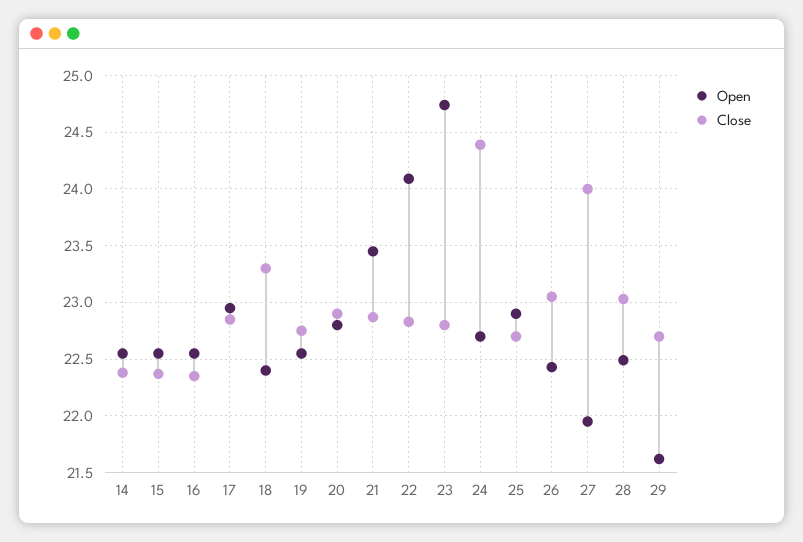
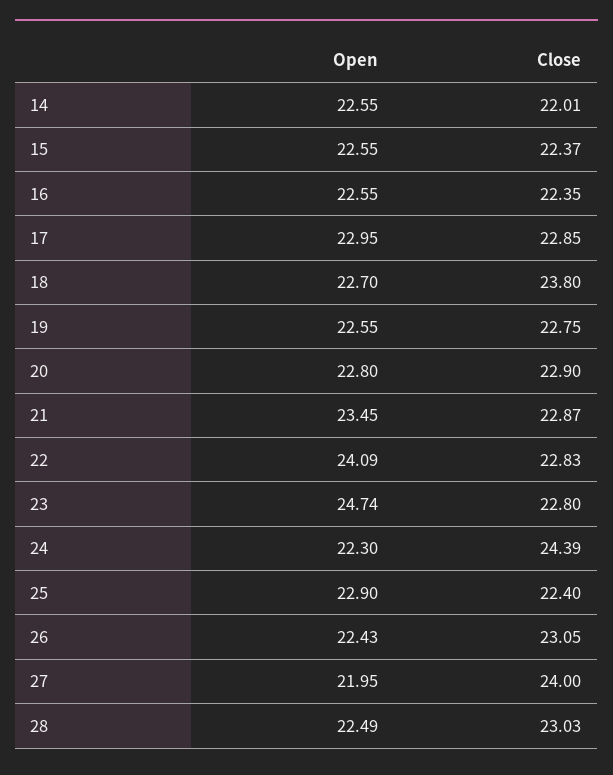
Close, 14: 22.4 -> 22.01
Open, 18: 22.4 -> 22.7
Close, 18: 23.3 -> 23.8
Open, 24: 22.7 -> 22.3
Close, 25: 22.7 -> 22.4
Open, 29: 21.6 -> none
Close, 29: 22.7 -> none

